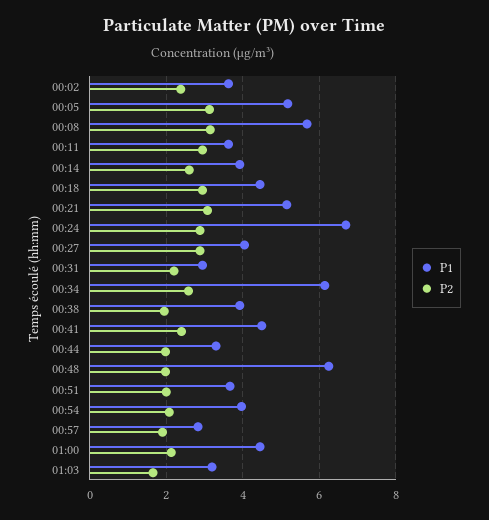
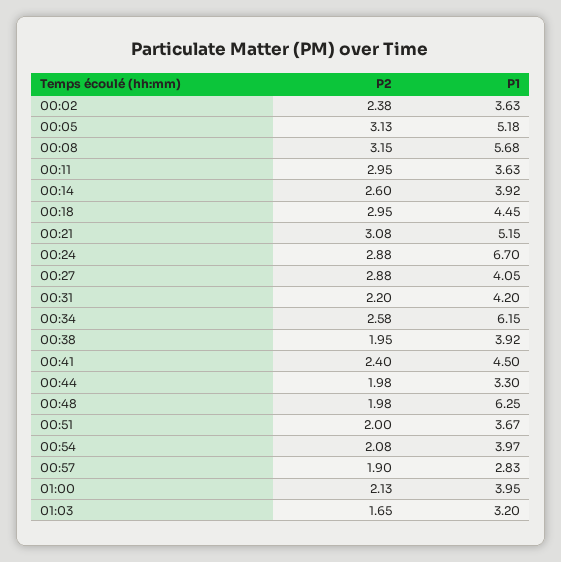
P1, 00:31: 3 -> 4.2
P1, 01:00: 4.4 -> 3.95

